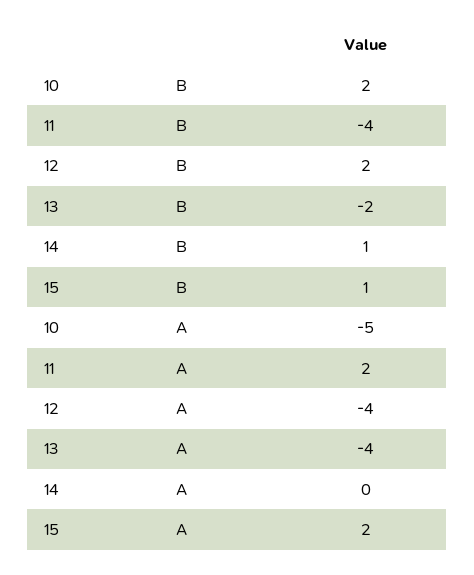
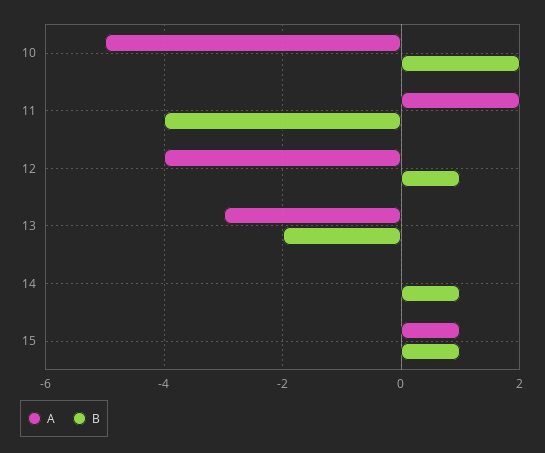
B, 12: 2 -> 1
A, 13: -4 -> -3
A, 15: 2 -> 1

